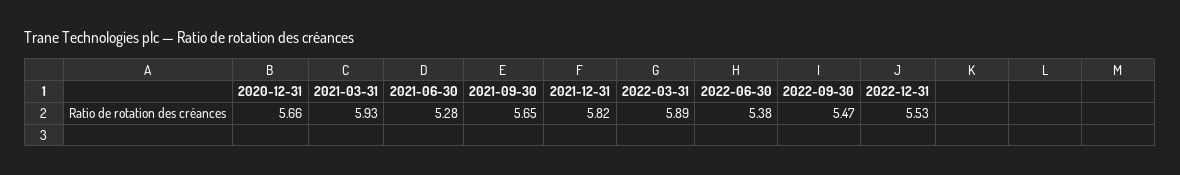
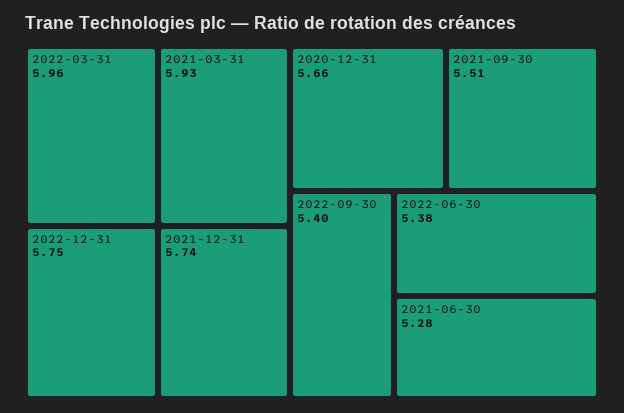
2021-09-30: 5.65 -> 5.51
2021-12-31: 5.82 -> 5.74
2022-03-31: 5.89 -> 5.96
2022-09-30: 5.47 -> 5.4
2022-12-31: 5.53 -> 5.75

